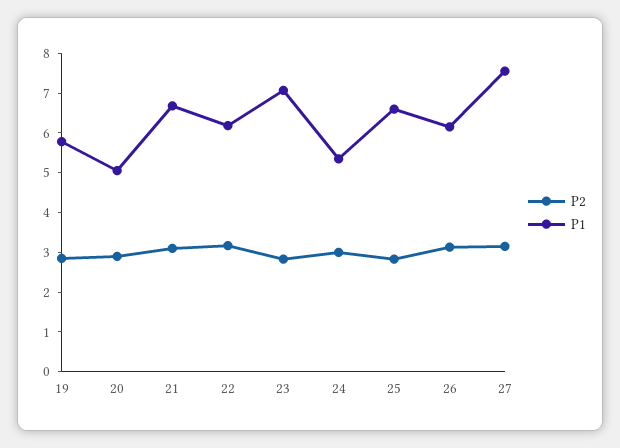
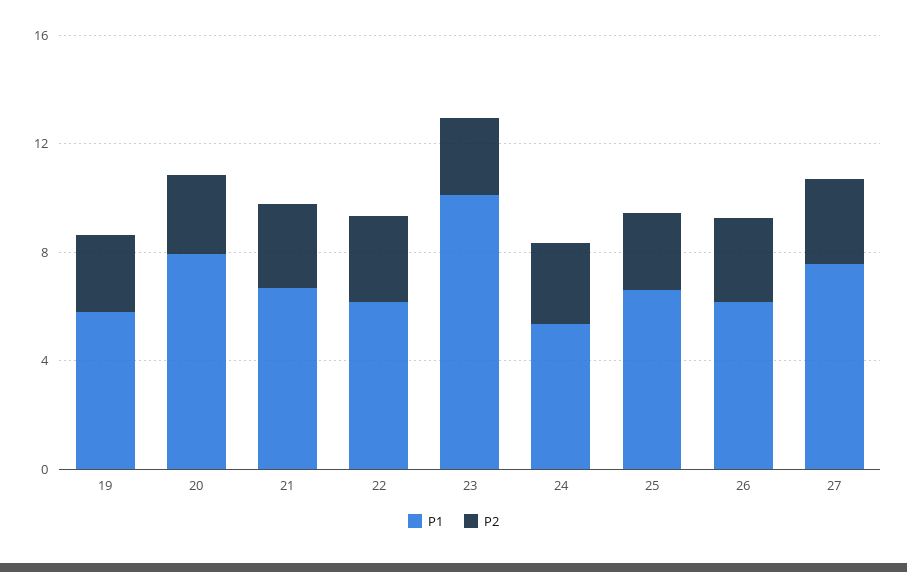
P1, 20: 5 -> 8
P1, 23: 7 -> 10

